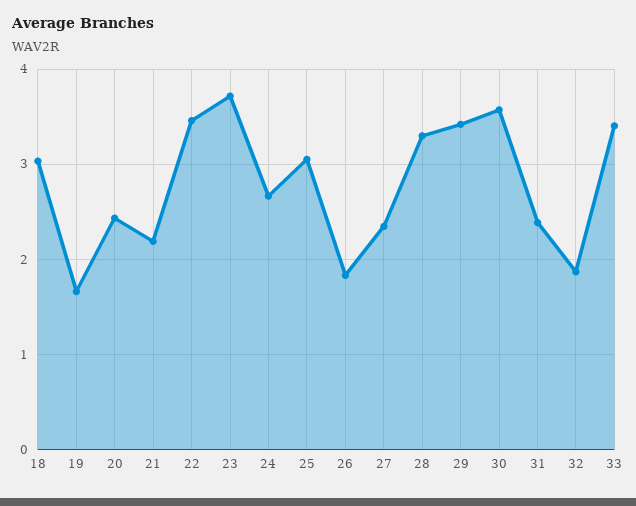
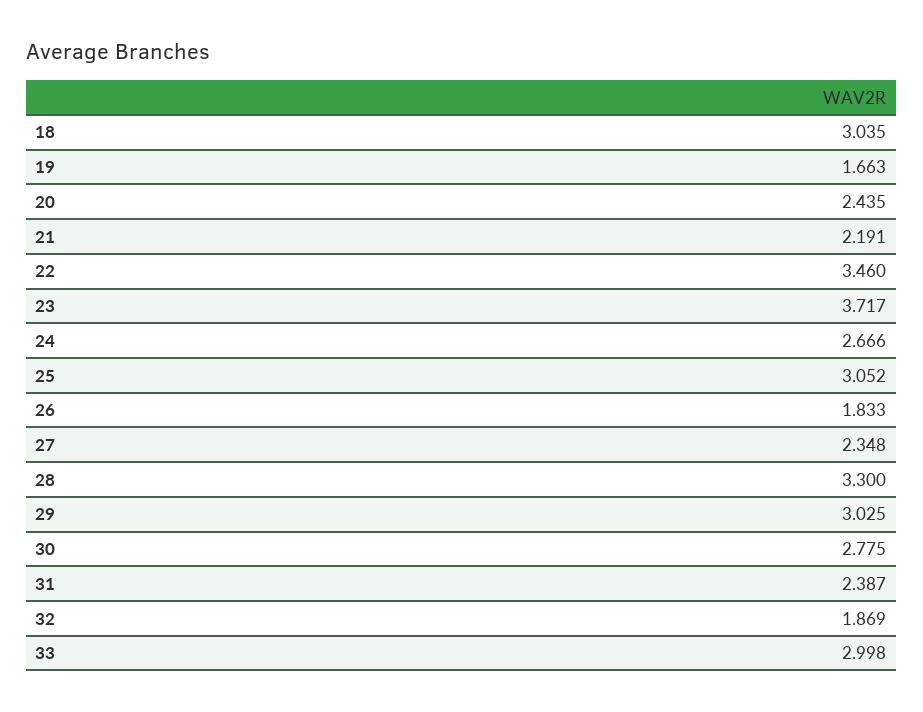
29: 3.4 -> 3.025
30: 3.6 -> 2.775
33: 3.4 -> 2.998

